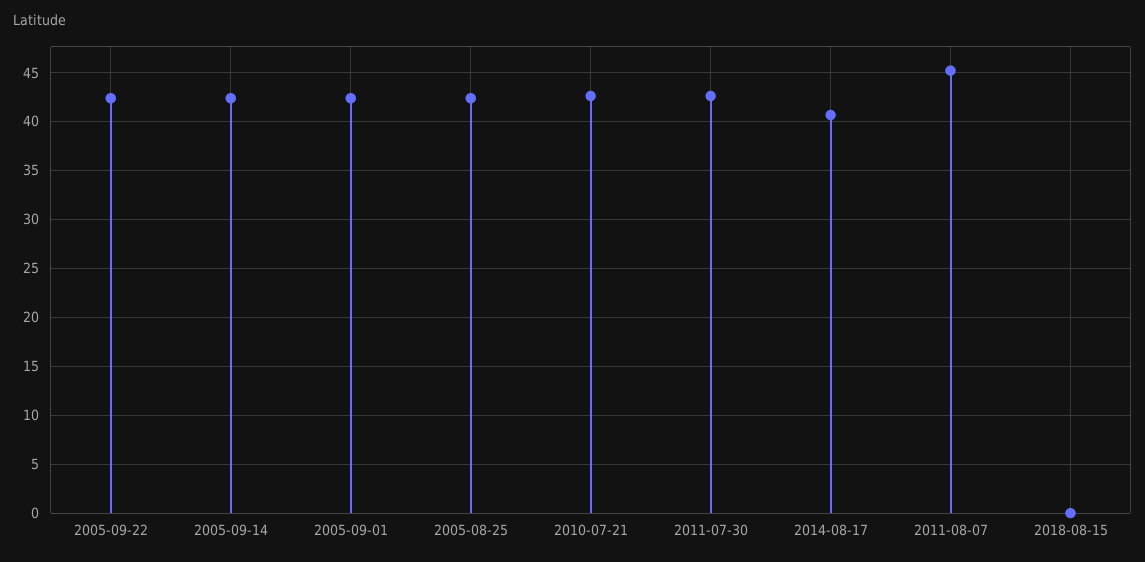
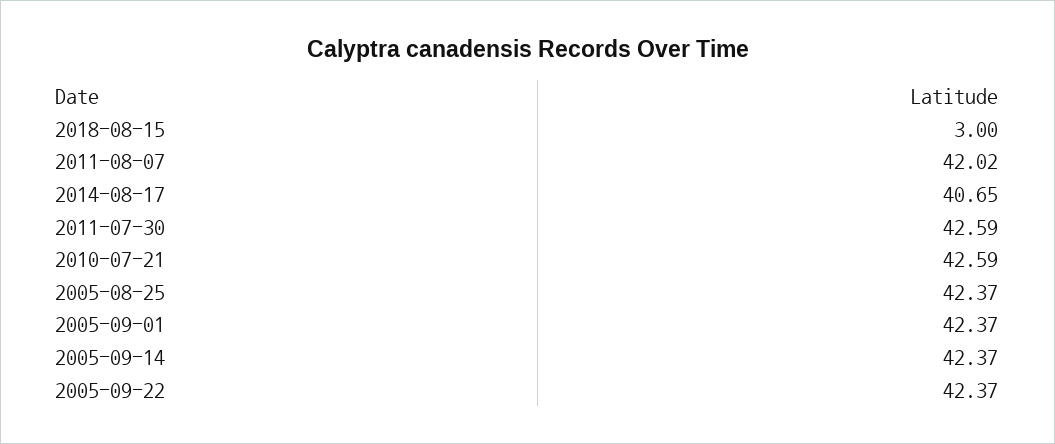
2011-08-07: 45 -> 42.02
2018-08-15: 0 -> 3

